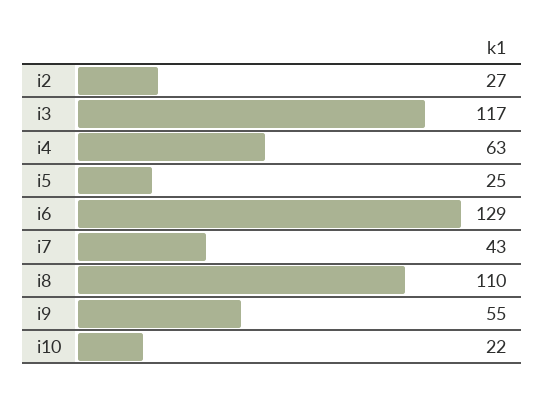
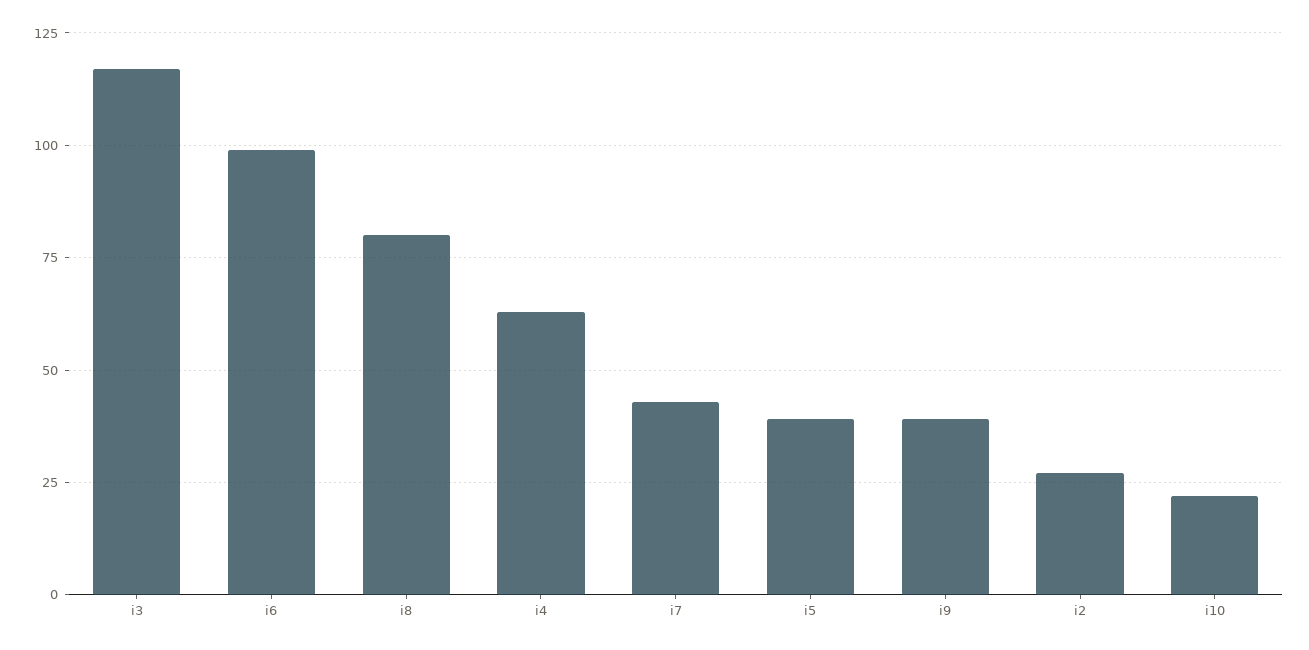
i5: 25 -> 40
i6: 129 -> 100
i8: 110 -> 80
i9: 55 -> 40

